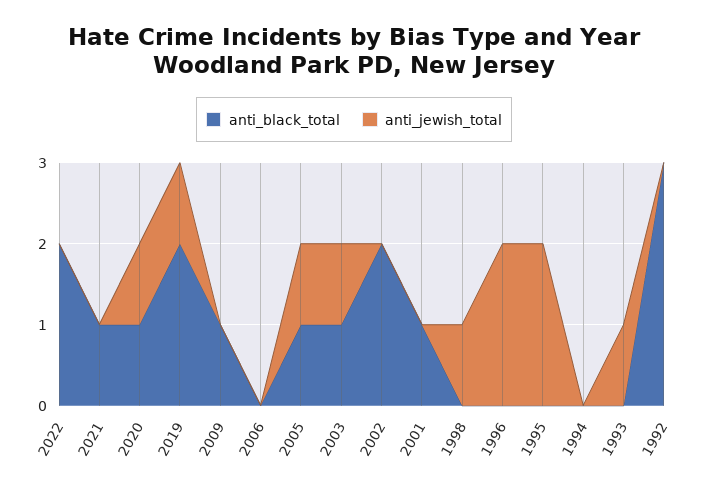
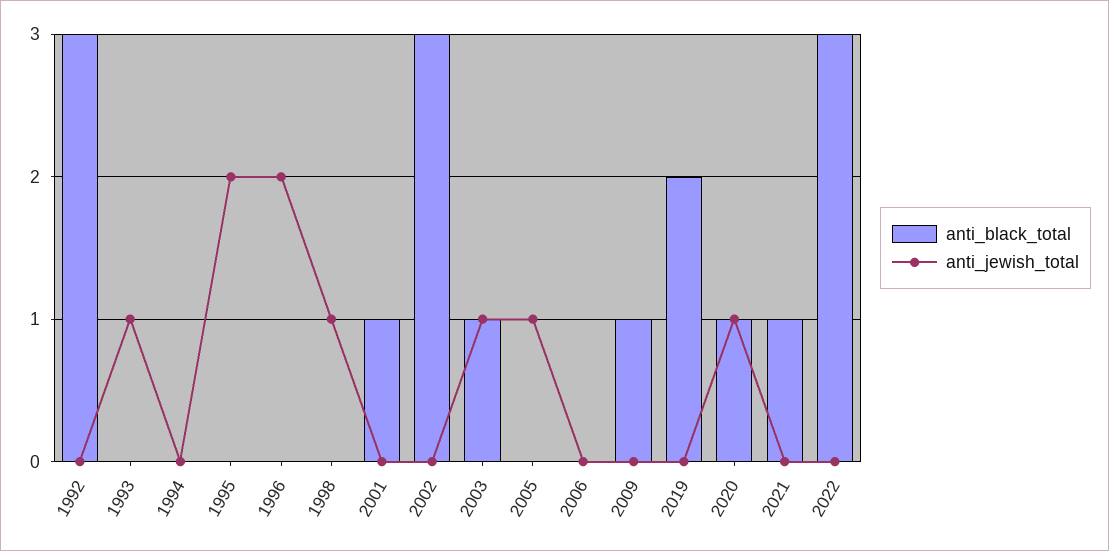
anti_black_total, 2022: 2 -> 3
anti_jewish_total, 2019: 1 -> 0
anti_black_total, 2005: 1 -> 0
anti_black_total, 2002: 2 -> 3

